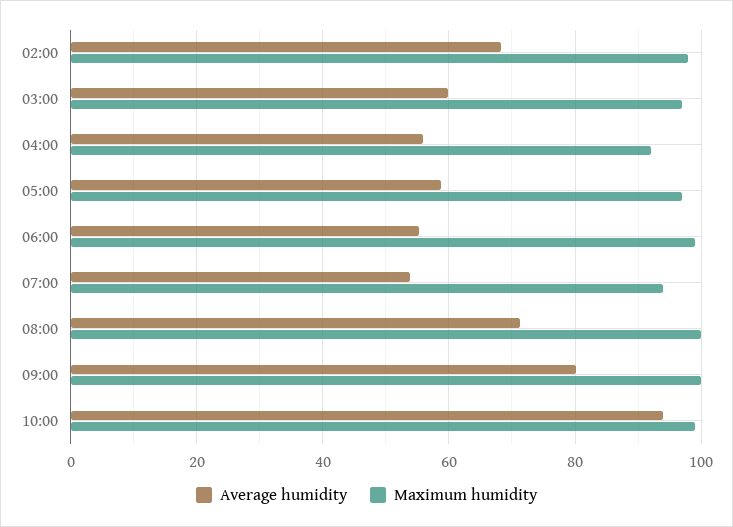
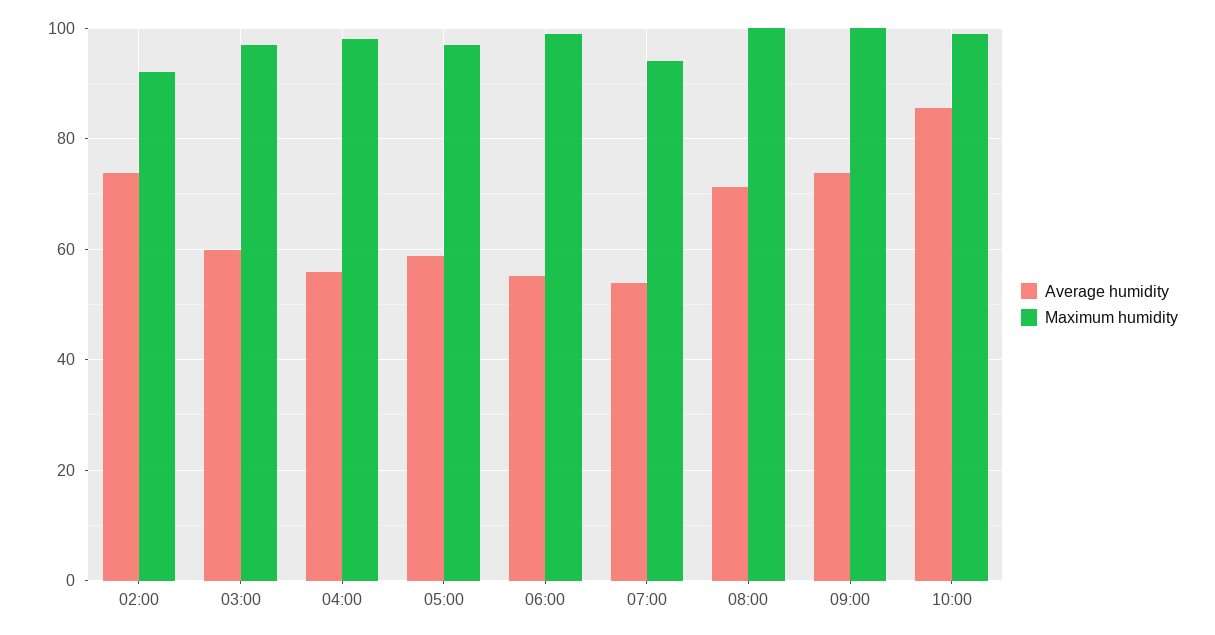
Average humidity, 02:00: 68 -> 74
Maximum humidity, 02:00: 98 -> 92
Maximum humidity, 04:00: 92 -> 98
Average humidity, 09:00: 80 -> 74
Average humidity, 10:00: 94 -> 86

